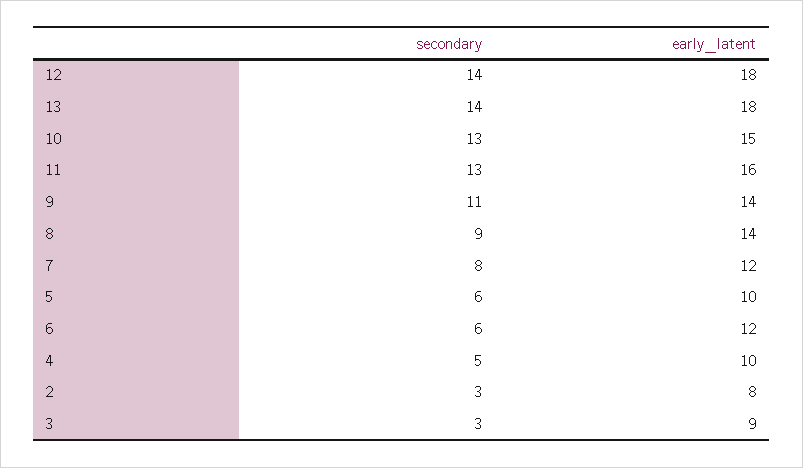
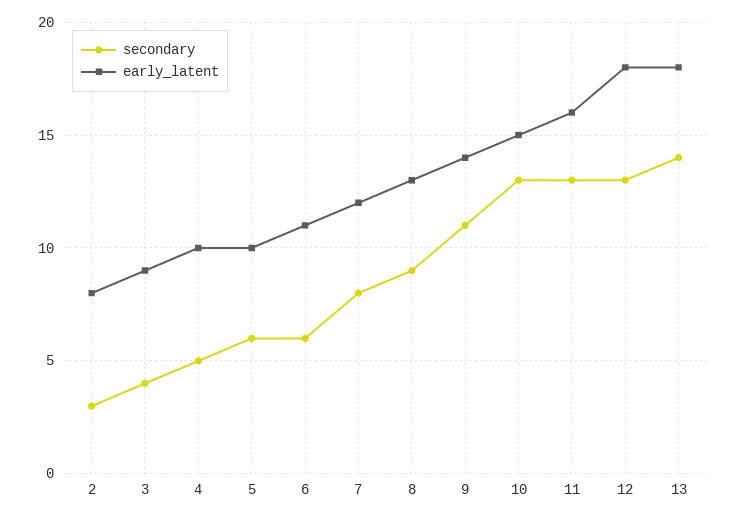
secondary, 12: 14 -> 13
early_latent, 8: 14 -> 13
early_latent, 6: 12 -> 11
secondary, 3: 3 -> 4

